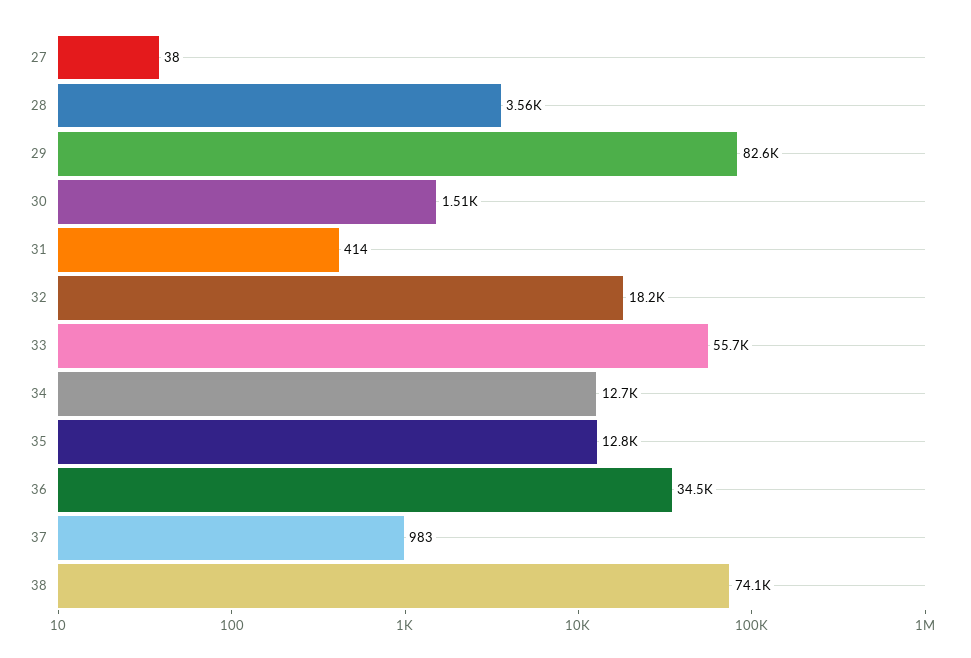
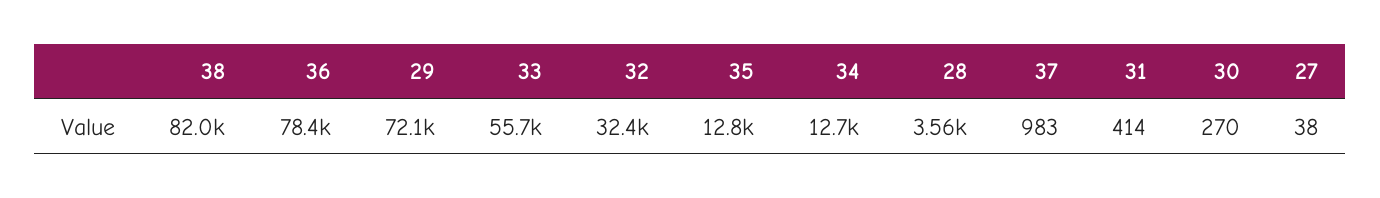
29: 82600 -> 72100
30: 1510 -> 270
32: 18200 -> 32400
36: 34500 -> 78400
38: 74100 -> 82000

